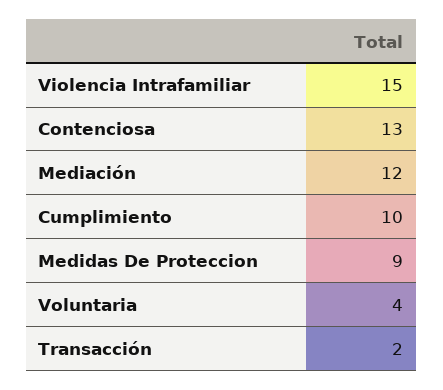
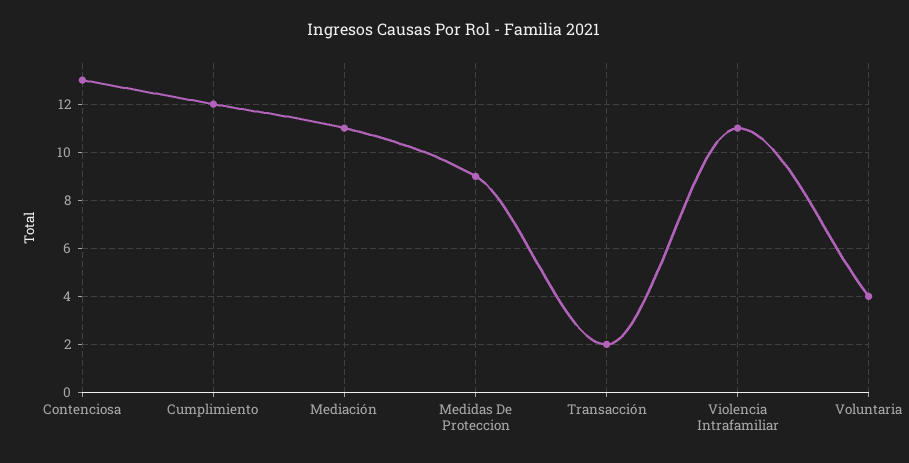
Violencia Intrafamiliar: 15 -> 11
Mediación: 12 -> 11
Cumplimiento: 10 -> 12

